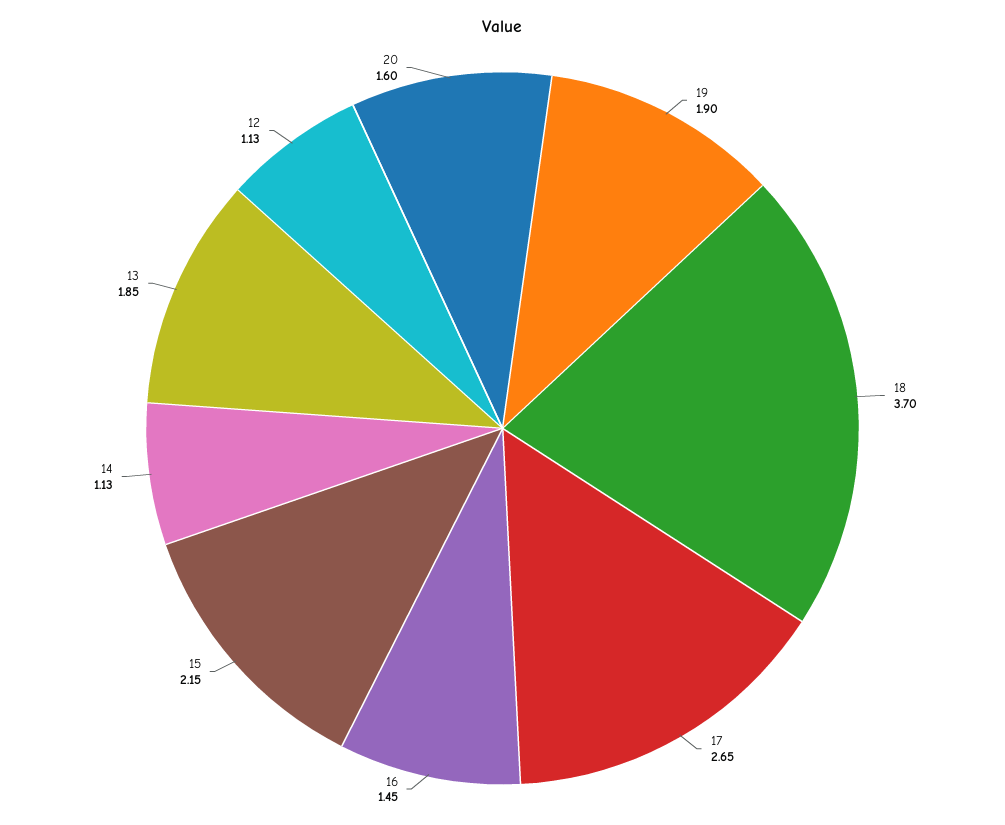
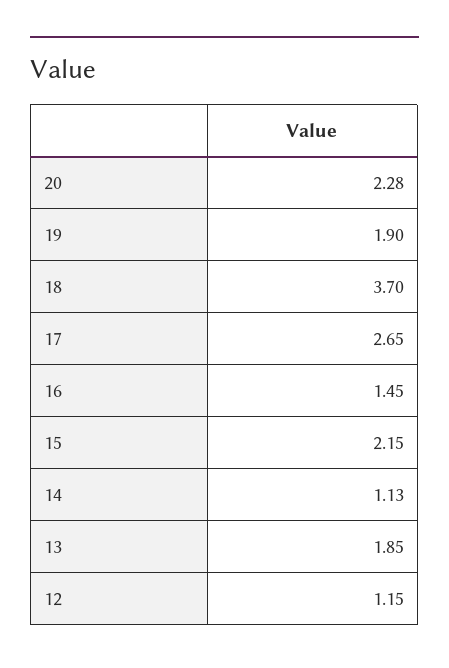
12: 1.13 -> 1.15
20: 1.6 -> 2.28

